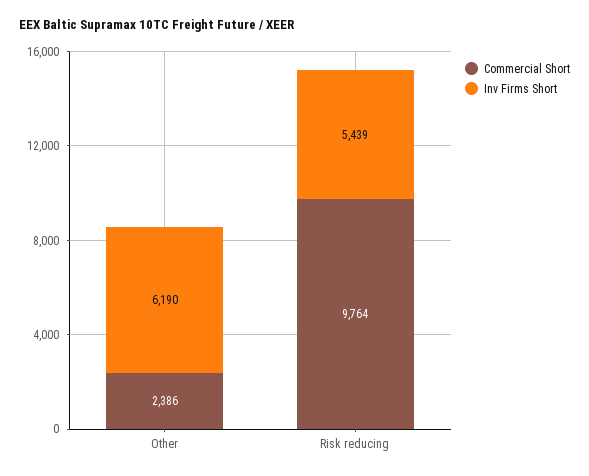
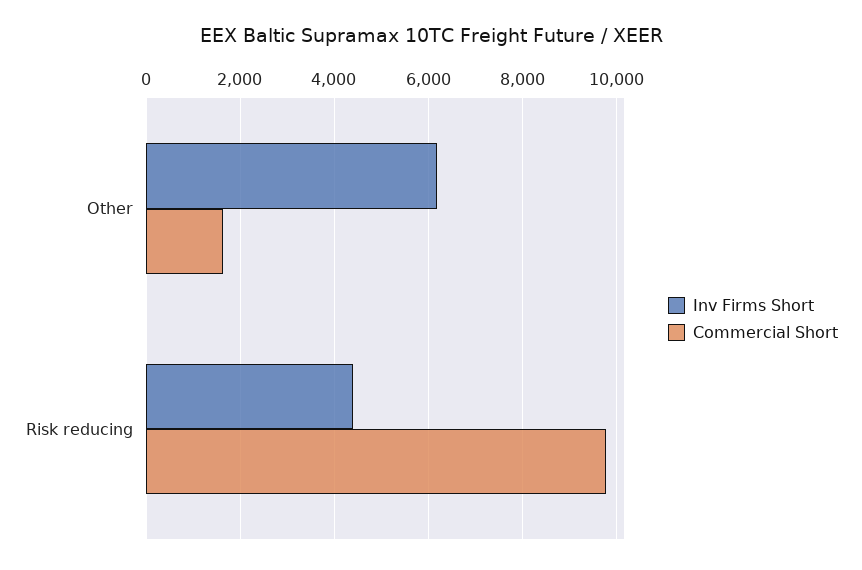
Commercial Short, Other: 2386 -> 1600
Inv Firms Short, Risk reducing: 5439 -> 4400

